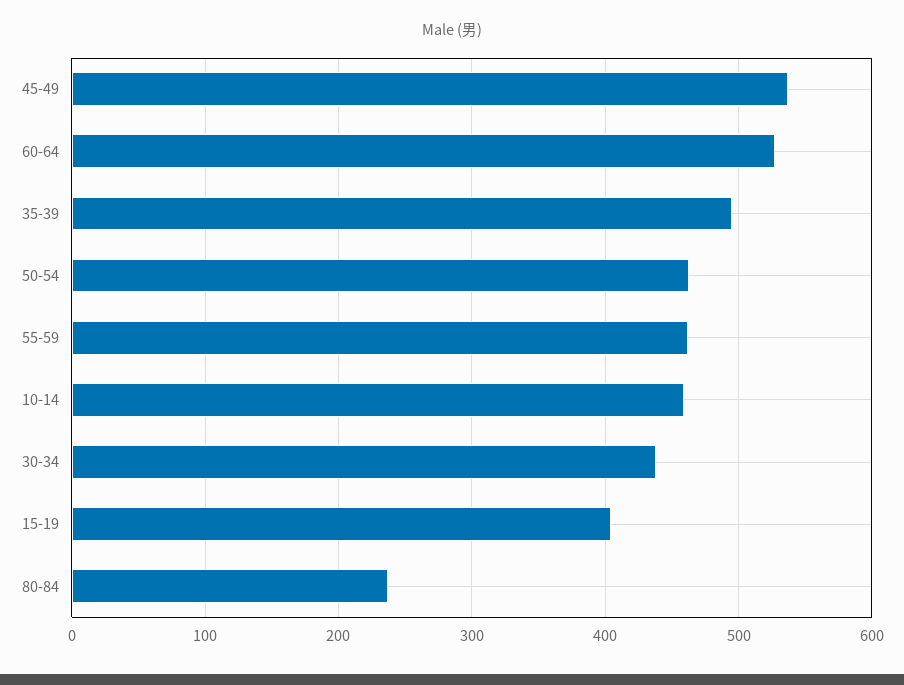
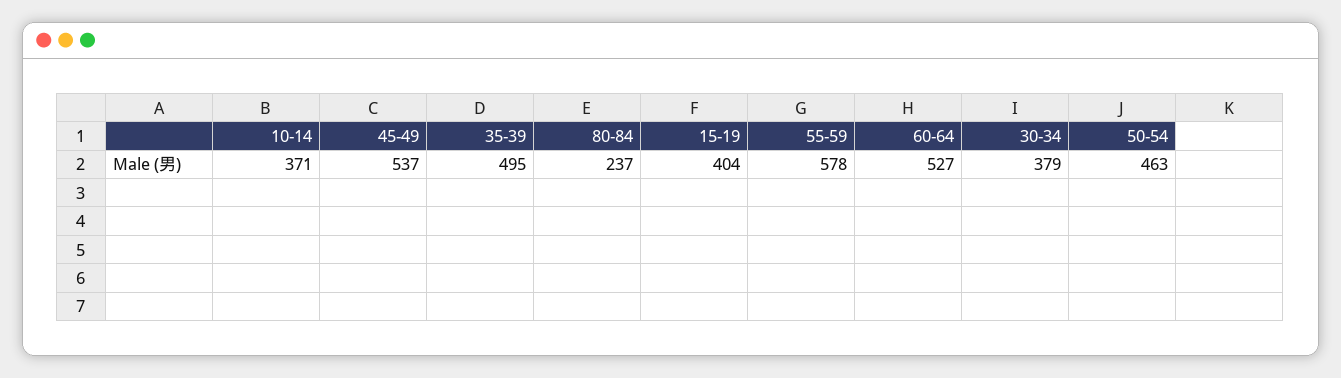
55-59: 460 -> 578
10-14: 460 -> 371
30-34: 440 -> 379

